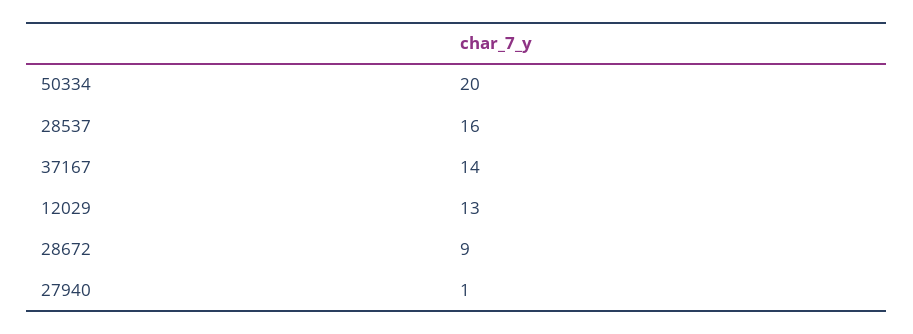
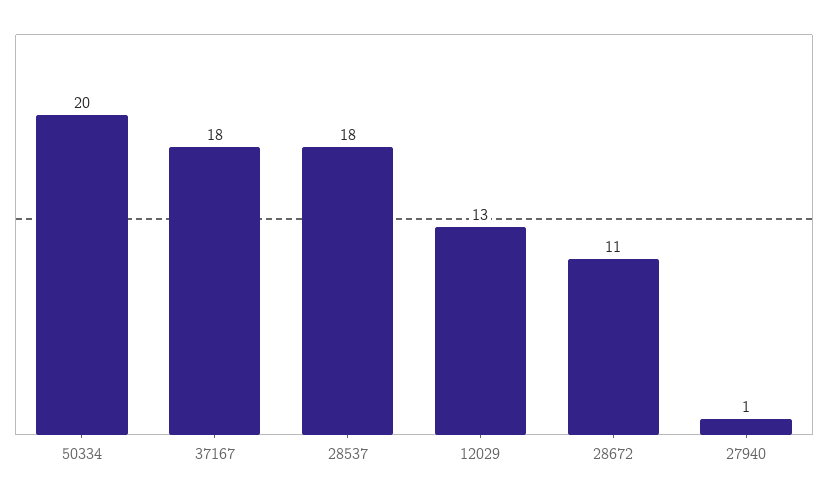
28537: 16 -> 18
37167: 14 -> 18
28672: 9 -> 11

